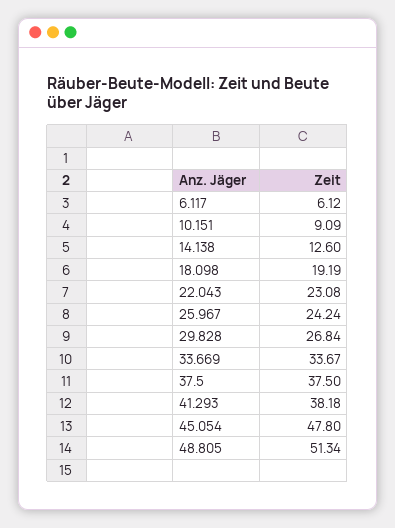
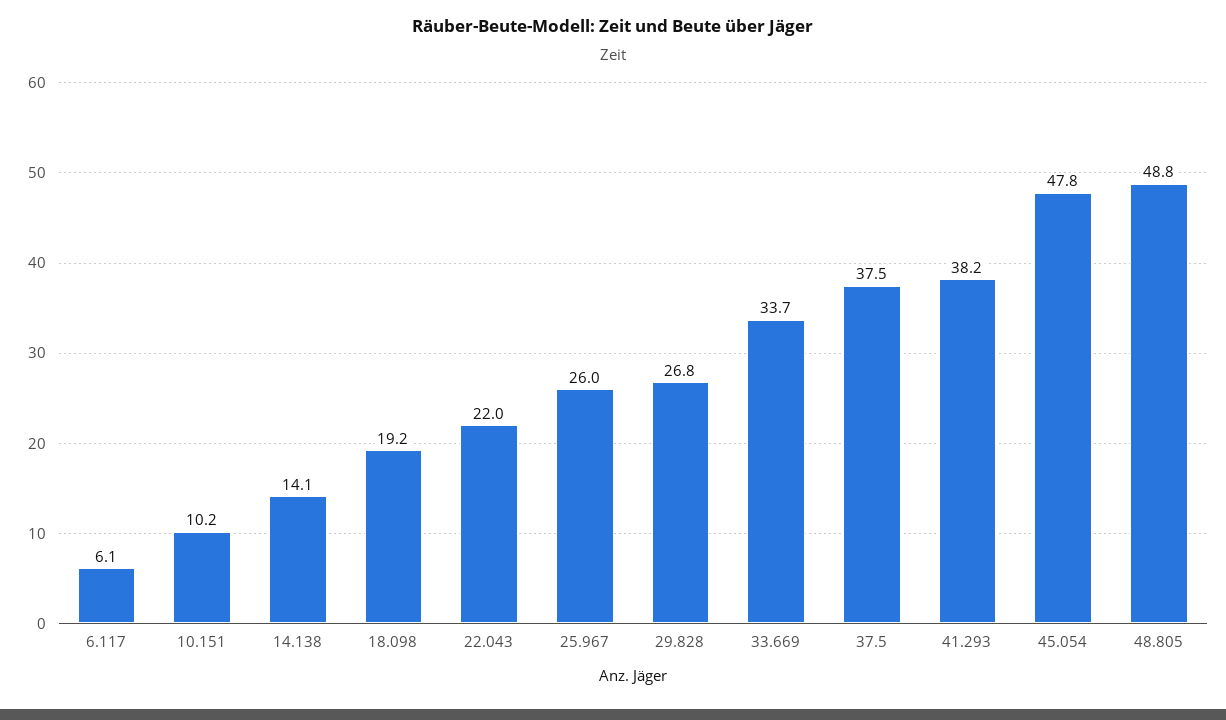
10.151: 9.09 -> 10.2
14.138: 12.6 -> 14.1
22.043: 23.08 -> 22
25.967: 24.24 -> 26
48.805: 51.34 -> 48.8

